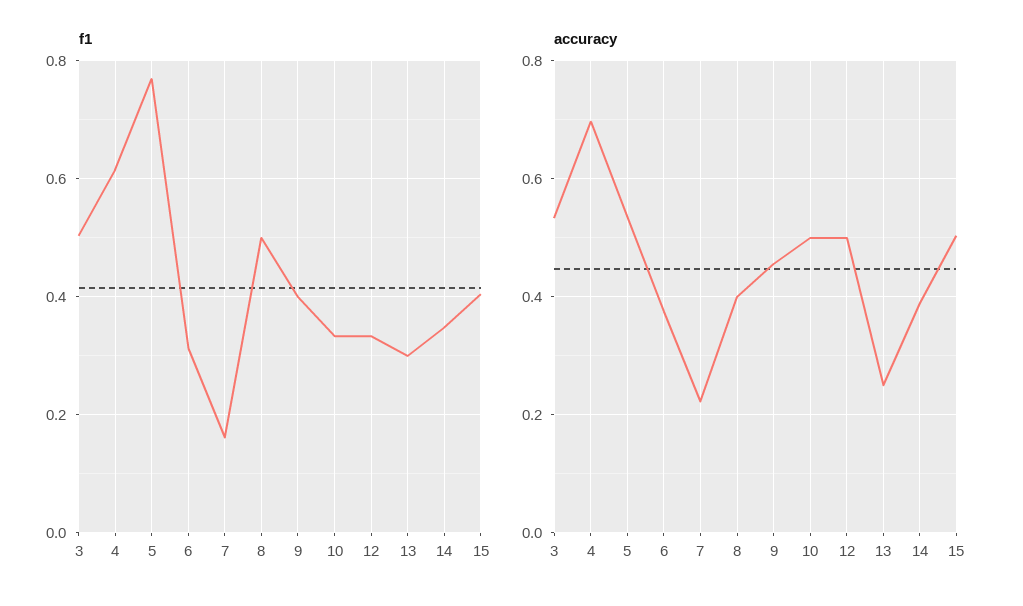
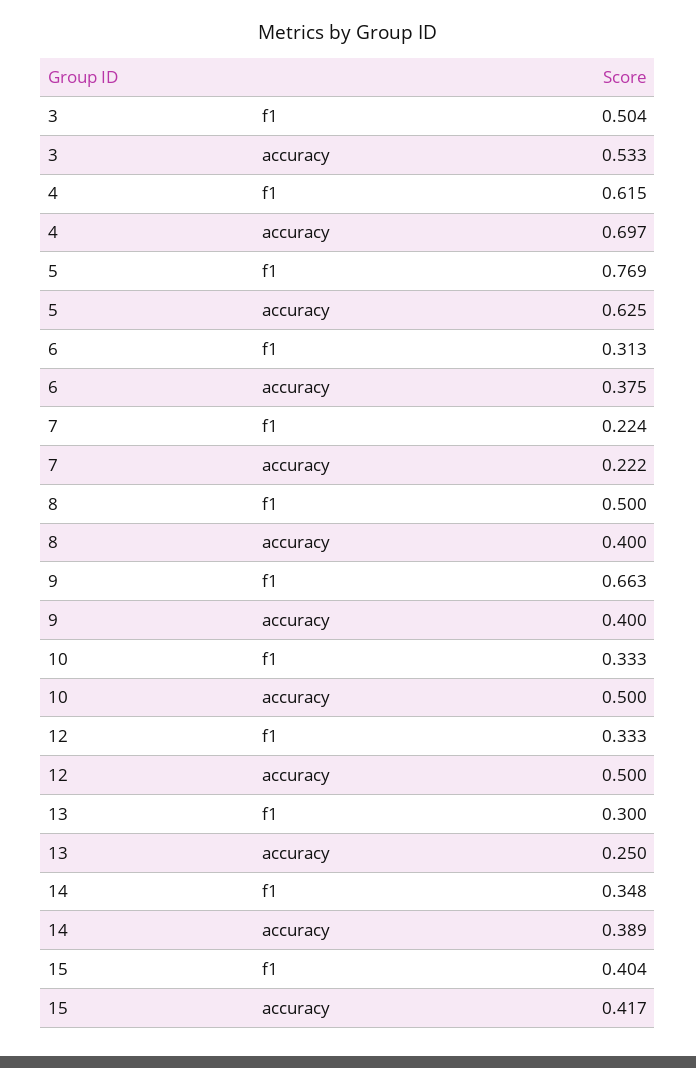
f1, 7: 0.16 -> 0.224
f1, 9: 0.4 -> 0.663
accuracy, 5: 0.54 -> 0.625
accuracy, 9: 0.46 -> 0.4
accuracy, 15: 0.5 -> 0.417

